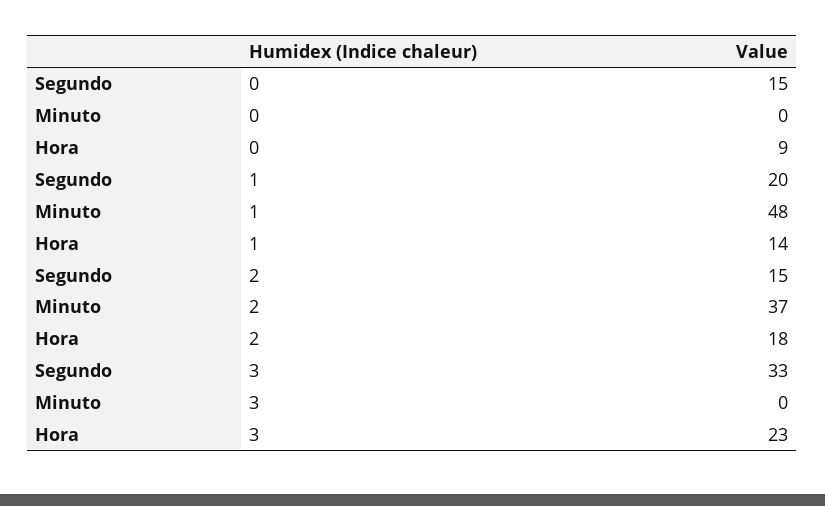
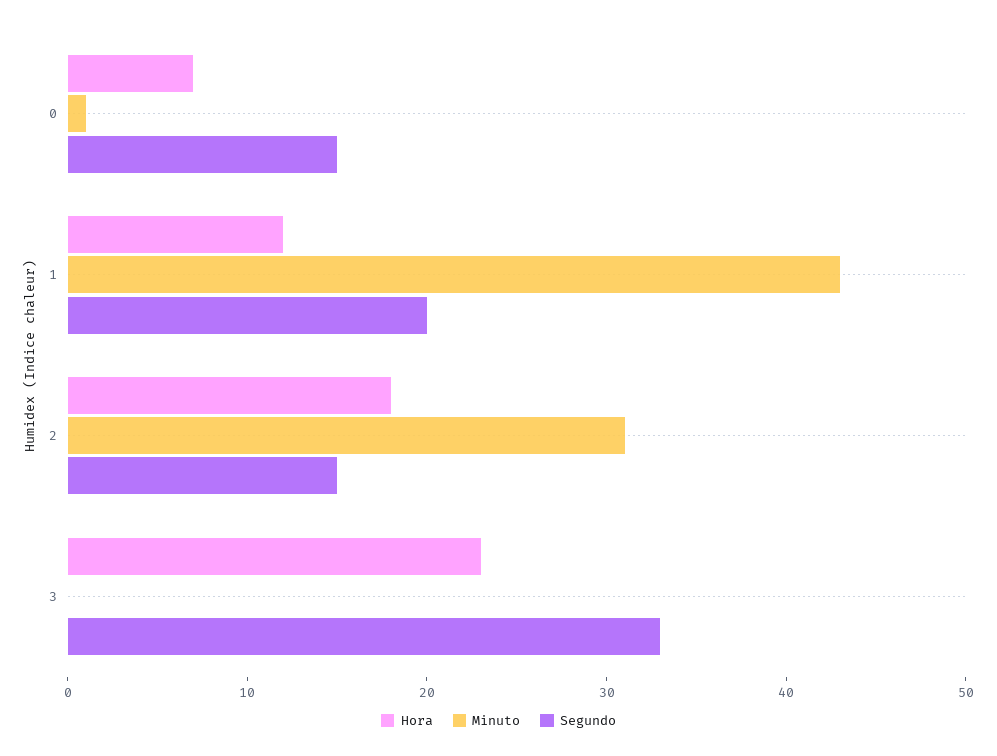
Minuto, 0: 0 -> 1
Hora, 0: 9 -> 7
Minuto, 1: 48 -> 43
Hora, 1: 14 -> 12
Minuto, 2: 37 -> 31

